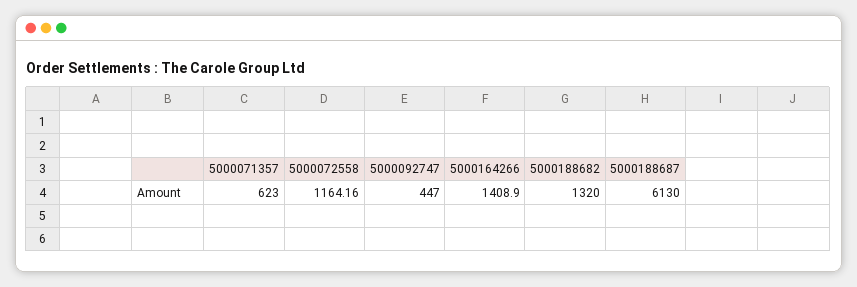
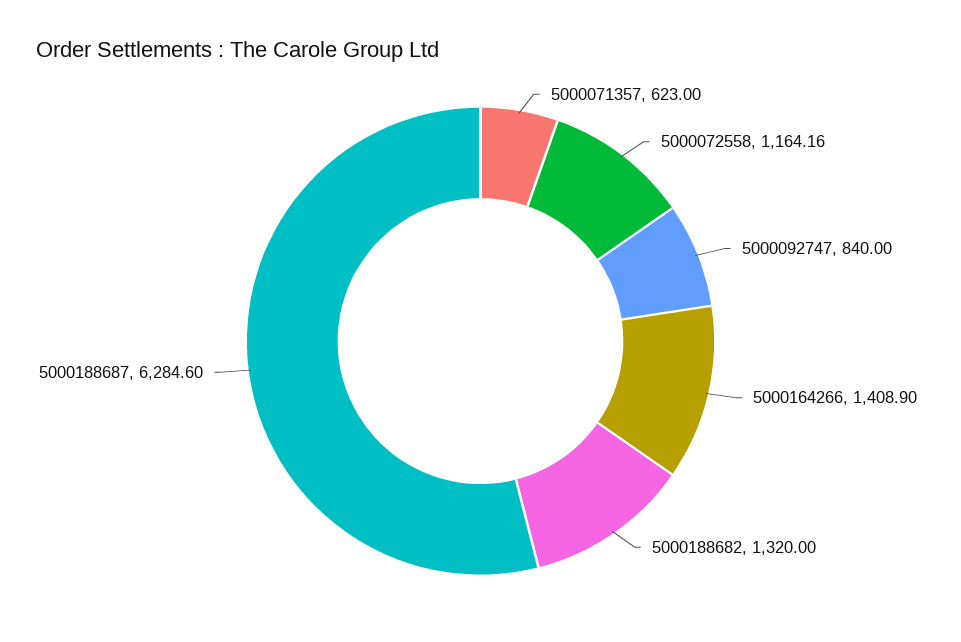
5000092747: 447 -> 840
5000188687: 6130 -> 6284.6

